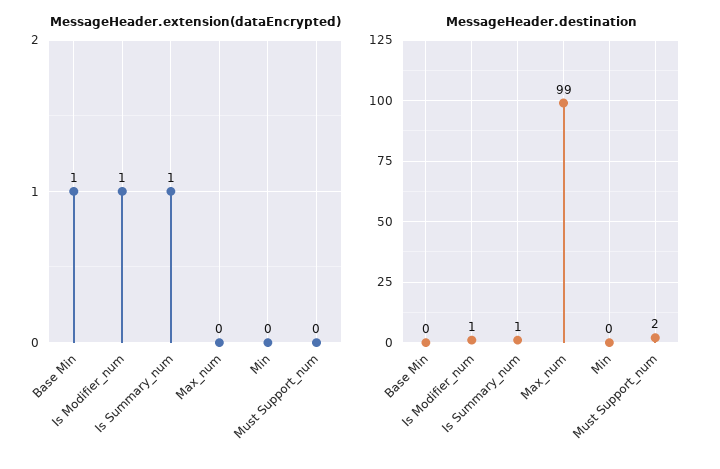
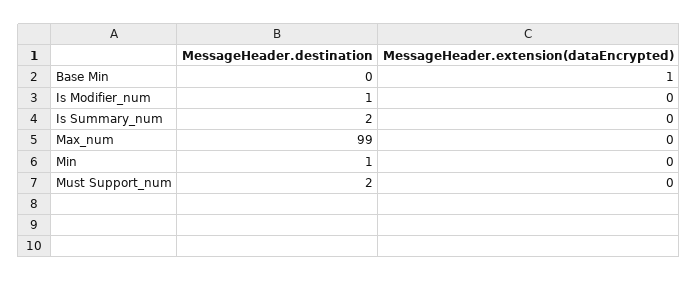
MessageHeader.extension(dataEncrypted), Is Modifier_num: 1 -> 0
MessageHeader.extension(dataEncrypted), Is Summary_num: 1 -> 0
MessageHeader.destination, Is Summary_num: 1 -> 2
MessageHeader.destination, Min: 0 -> 1

